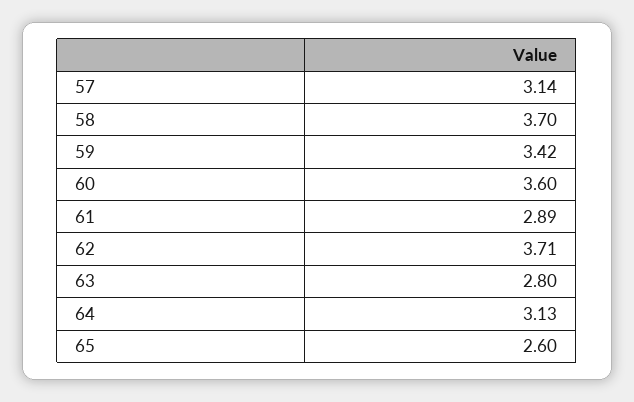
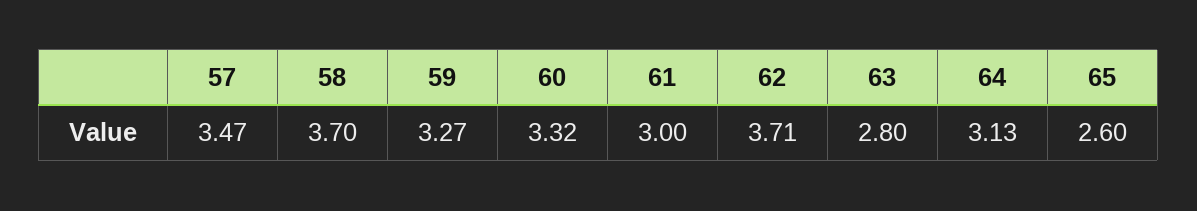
57: 3.14 -> 3.47
59: 3.42 -> 3.27
60: 3.6 -> 3.32
61: 2.89 -> 3

